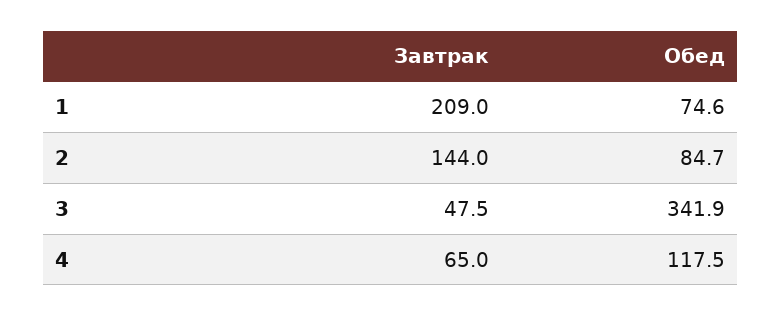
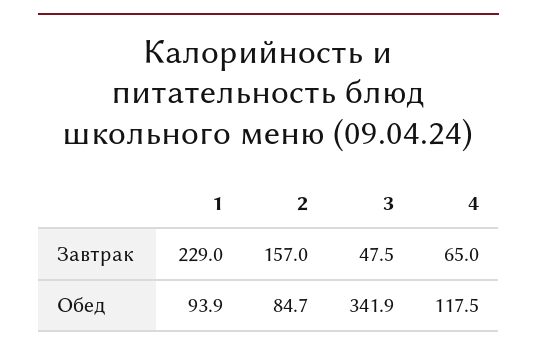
Завтрак, 1: 209 -> 229
Обед, 1: 74.6 -> 93.9
Завтрак, 2: 144 -> 157

